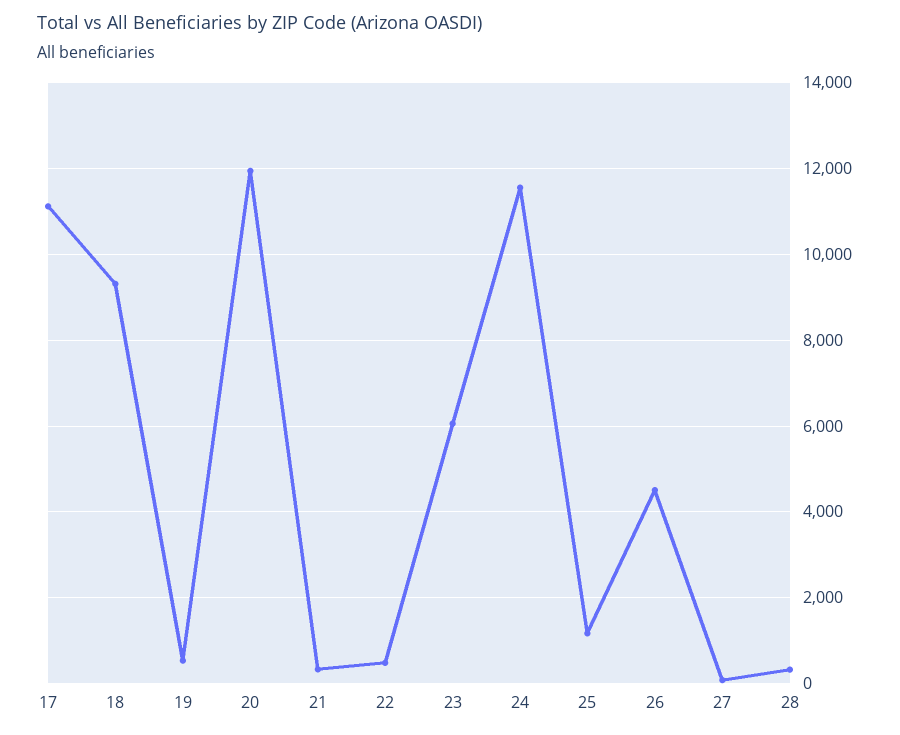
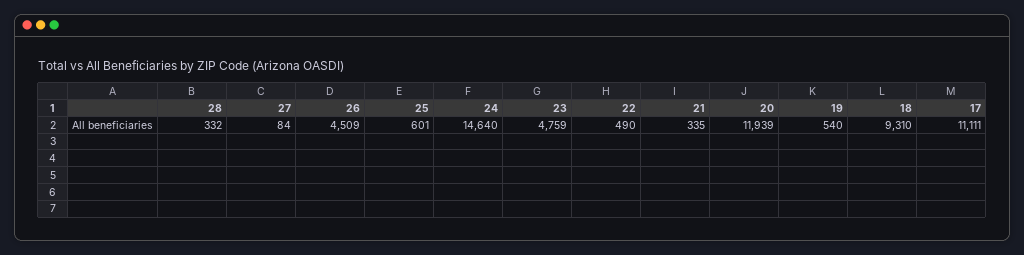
23: 6000 -> 4759
24: 11600 -> 14640
25: 1200 -> 601

